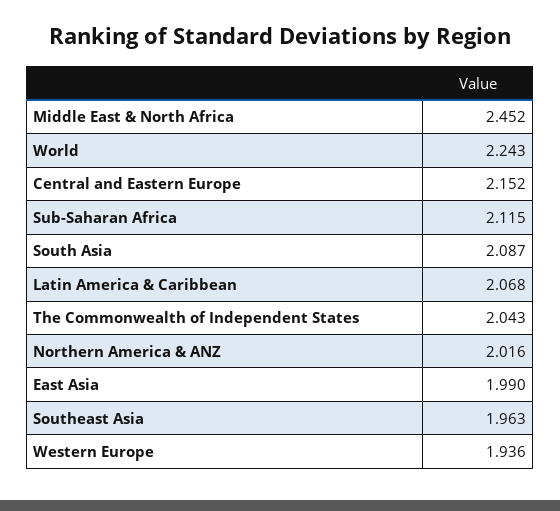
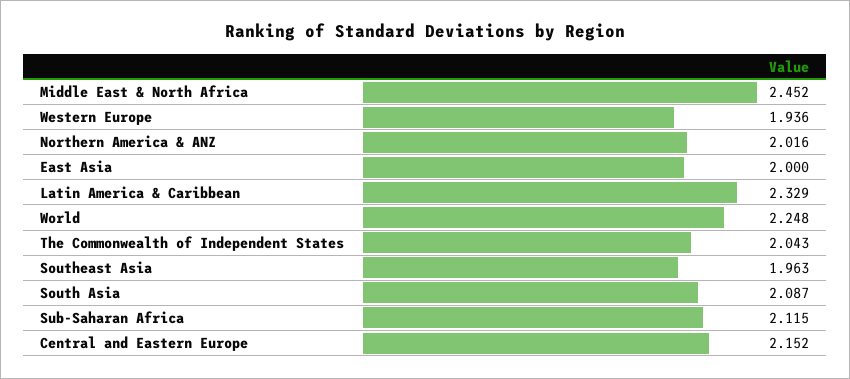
World: 2.243 -> 2.248
Latin America & Caribbean: 2.068 -> 2.329
East Asia: 1.99 -> 2

